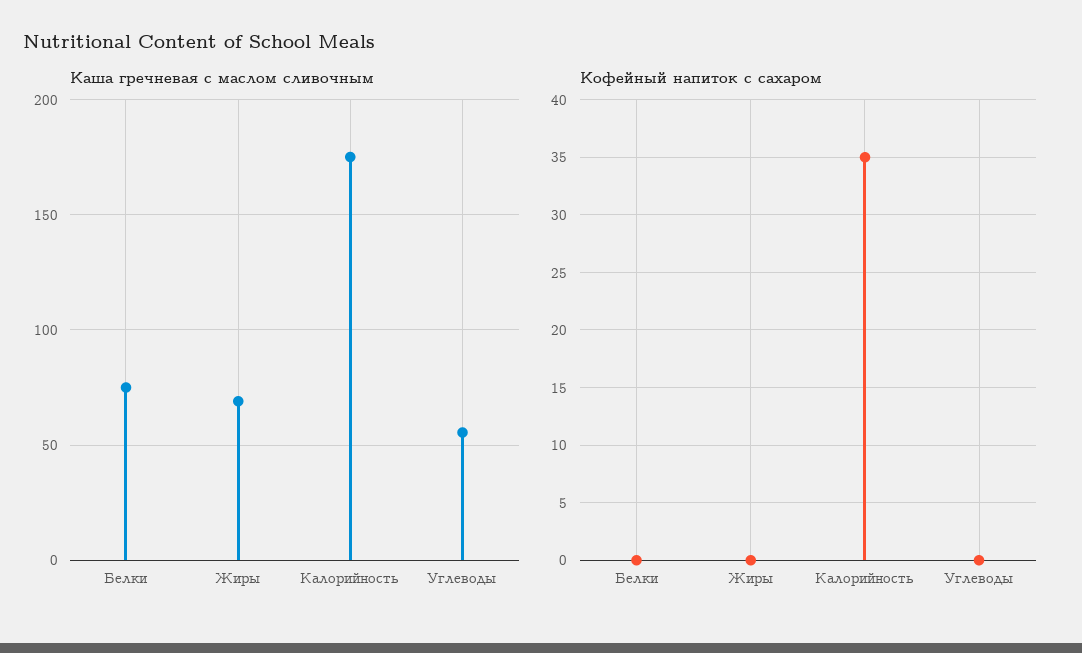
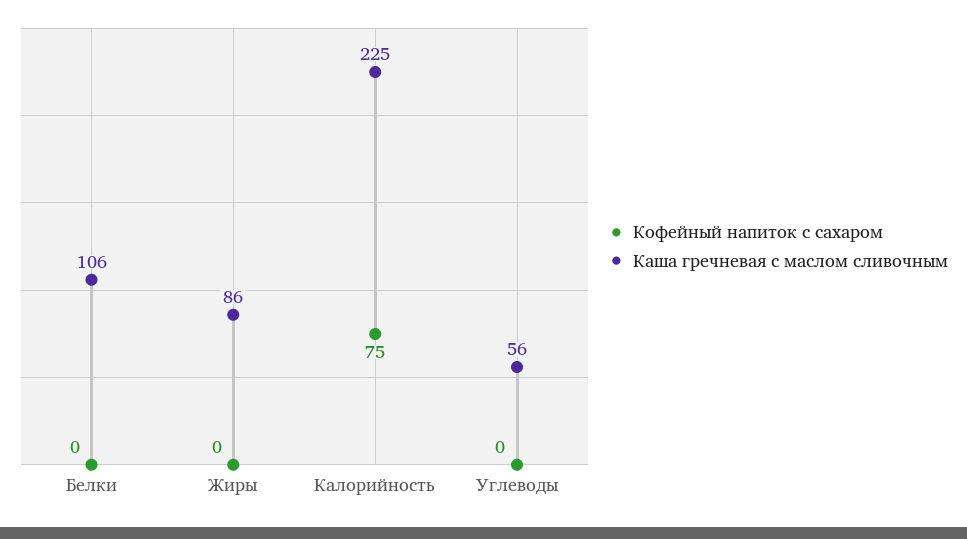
Каша гречневая с маслом сливочным, Белки: 75 -> 106
Каша гречневая с маслом сливочным, Жиры: 70 -> 86
Каша гречневая с маслом сливочным, Калорийность: 175 -> 225
Кофейный напиток с сахаром, Калорийность: 35 -> 75

